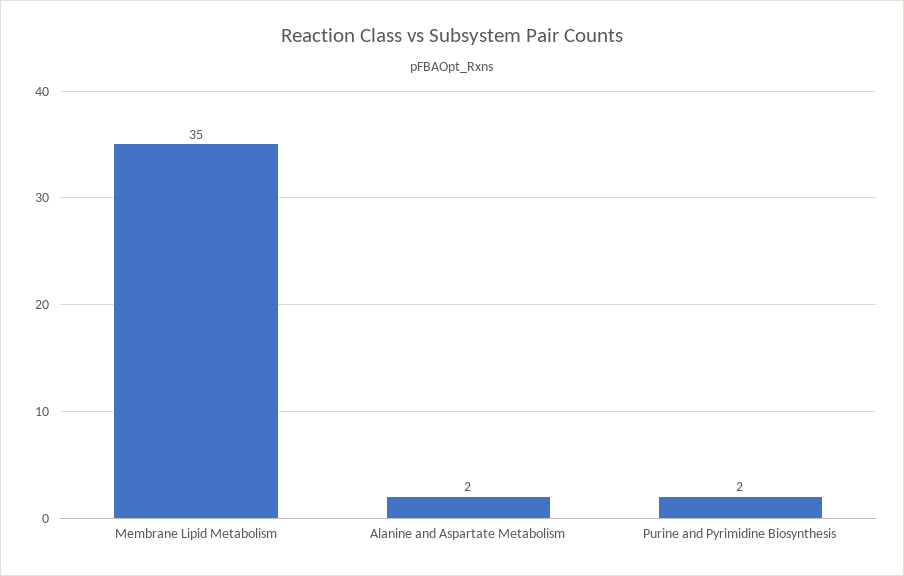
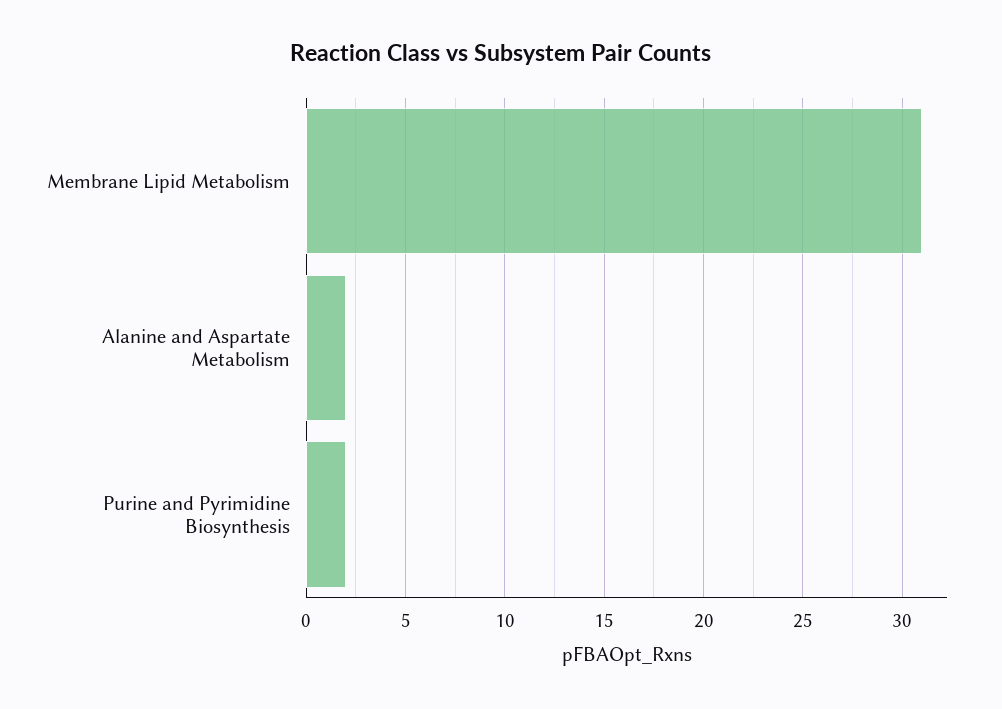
Membrane Lipid Metabolism: 35 -> 31

